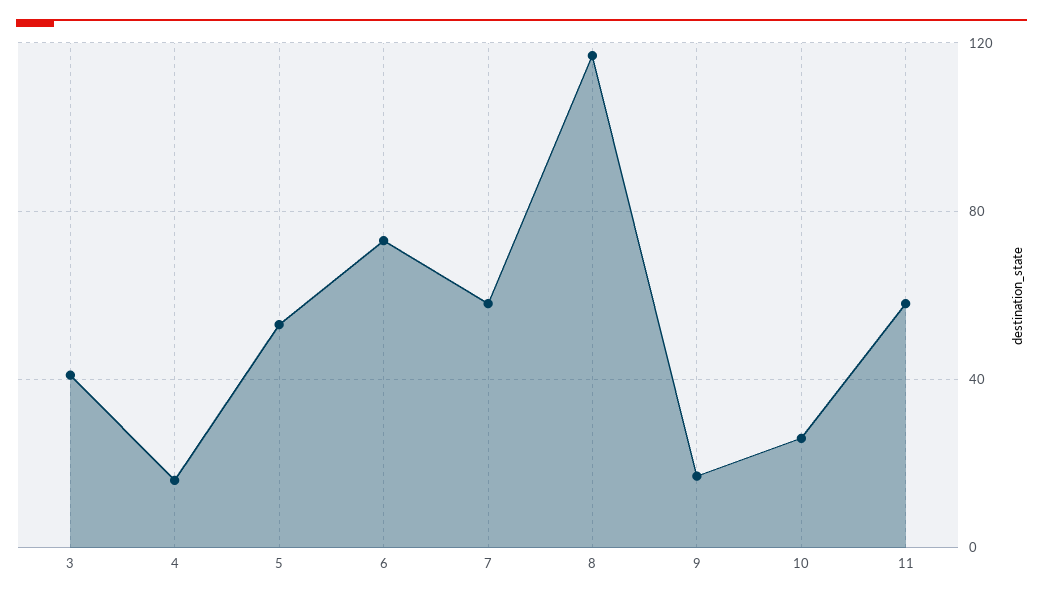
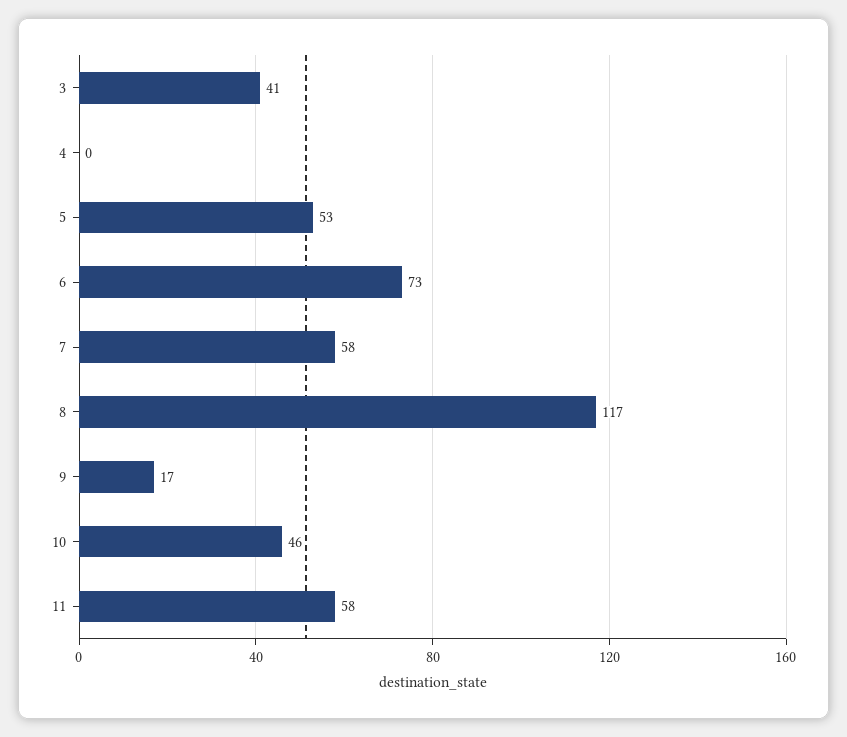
4: 15 -> 0
10: 25 -> 46

